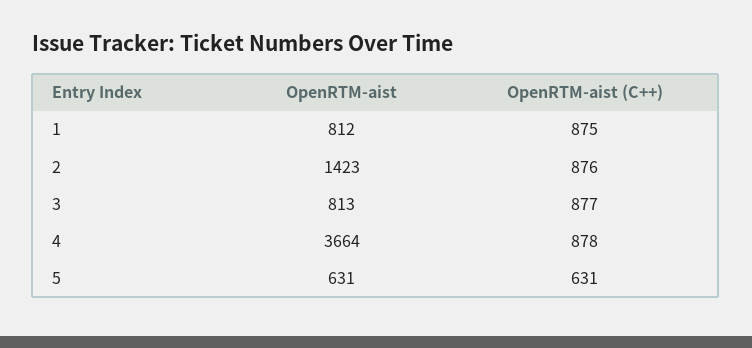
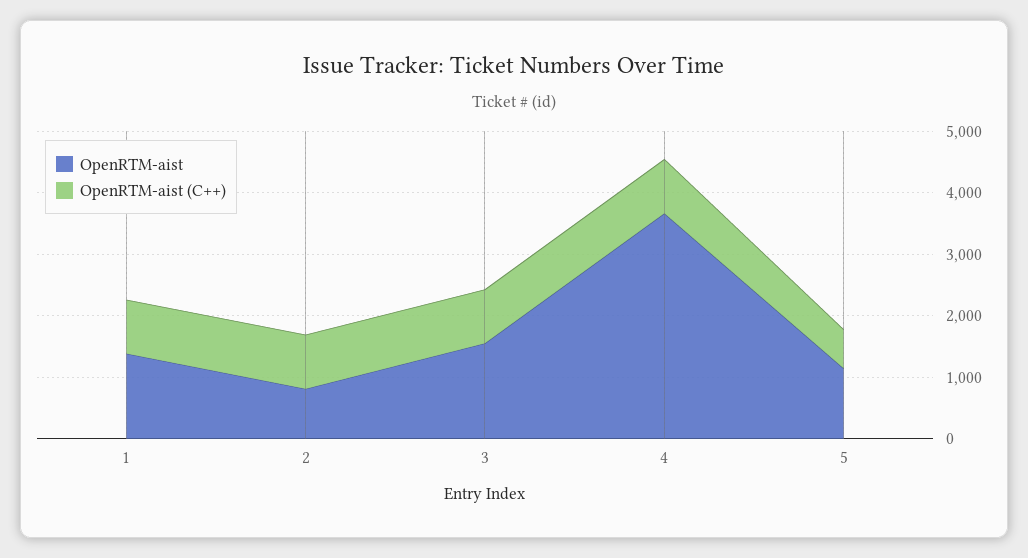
OpenRTM-aist, 1: 812 -> 1400
OpenRTM-aist, 2: 1423 -> 800
OpenRTM-aist, 3: 813 -> 1600
OpenRTM-aist, 5: 631 -> 1200

